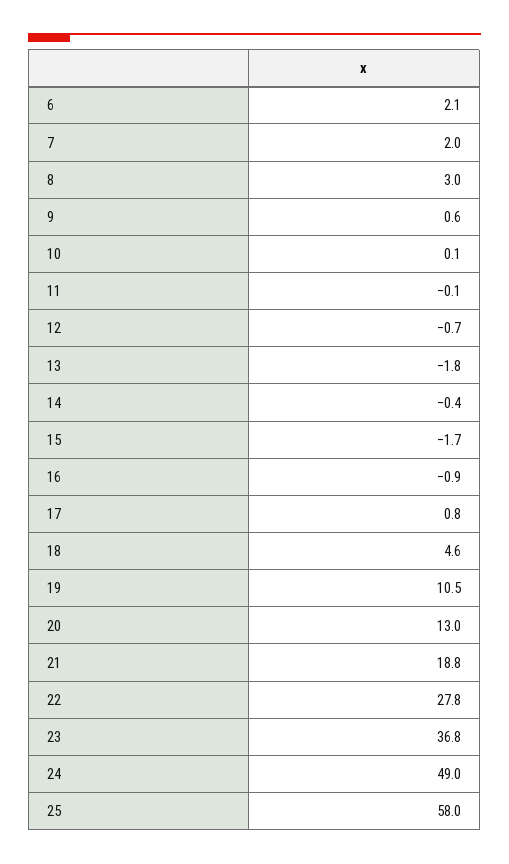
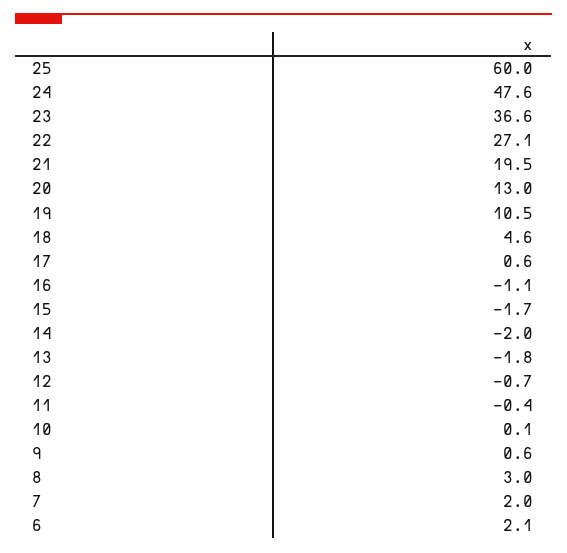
11: -0.1 -> -0.4
14: -0.4 -> -2
16: -0.9 -> -1.1
17: 0.8 -> 0.6
21: 18.8 -> 19.5
22: 27.8 -> 27.1
23: 36.8 -> 36.6
24: 49 -> 47.6
25: 58 -> 60

